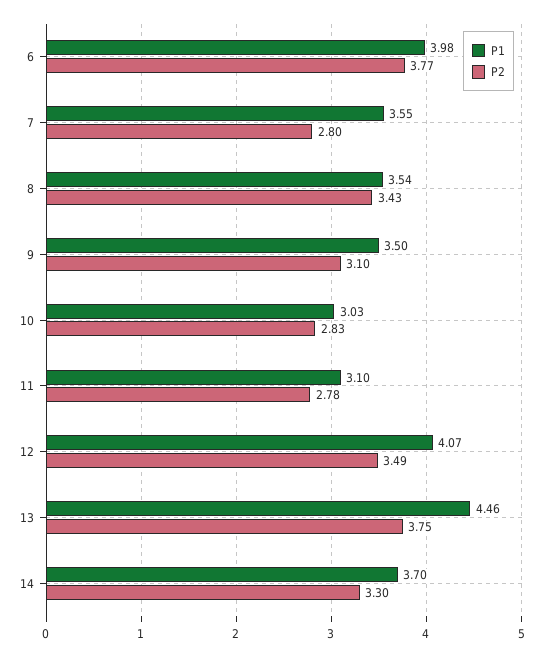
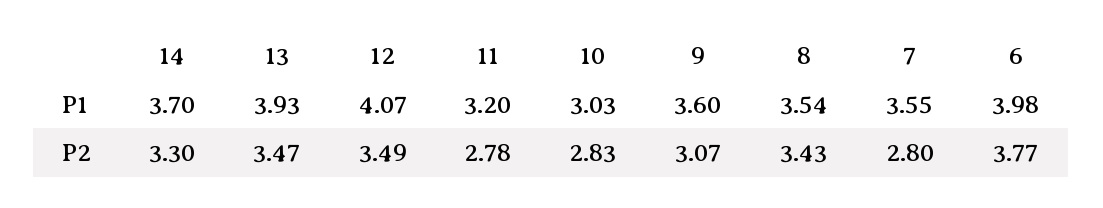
P1, 9: 3.5 -> 3.6
P2, 9: 3.1 -> 3.07
P1, 11: 3.1 -> 3.2
P1, 13: 4.46 -> 3.93
P2, 13: 3.75 -> 3.47

